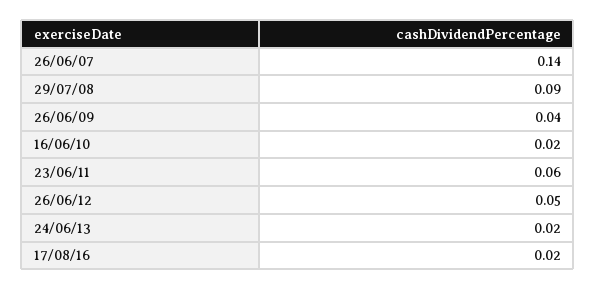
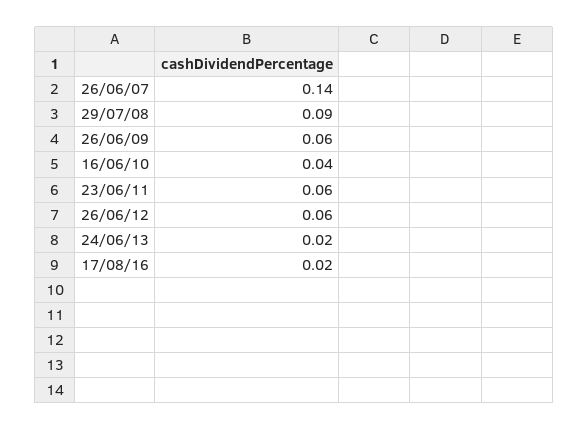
26/06/09: 0.04 -> 0.06
16/06/10: 0.02 -> 0.04
26/06/12: 0.05 -> 0.06

